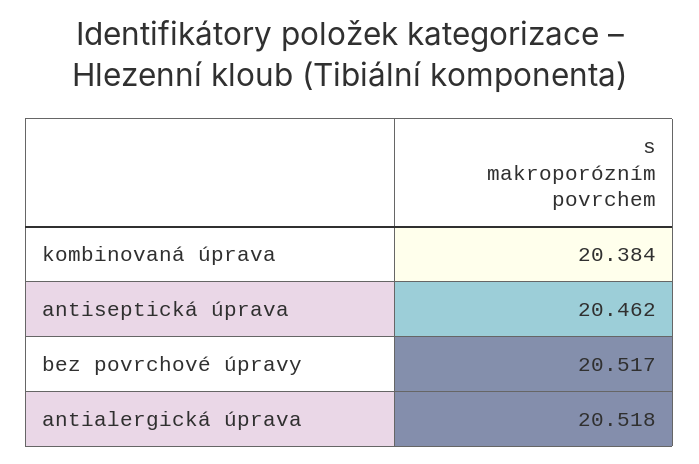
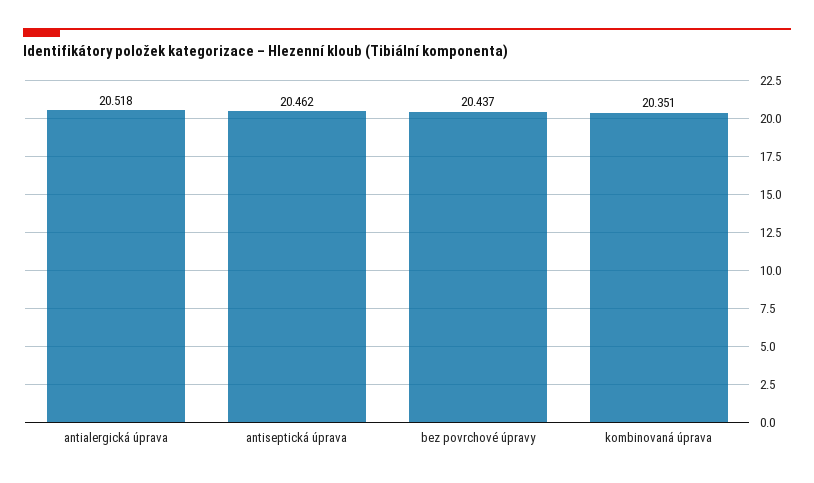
kombinovaná úprava: 20.384 -> 20.351
bez povrchové úpravy: 20.517 -> 20.437

